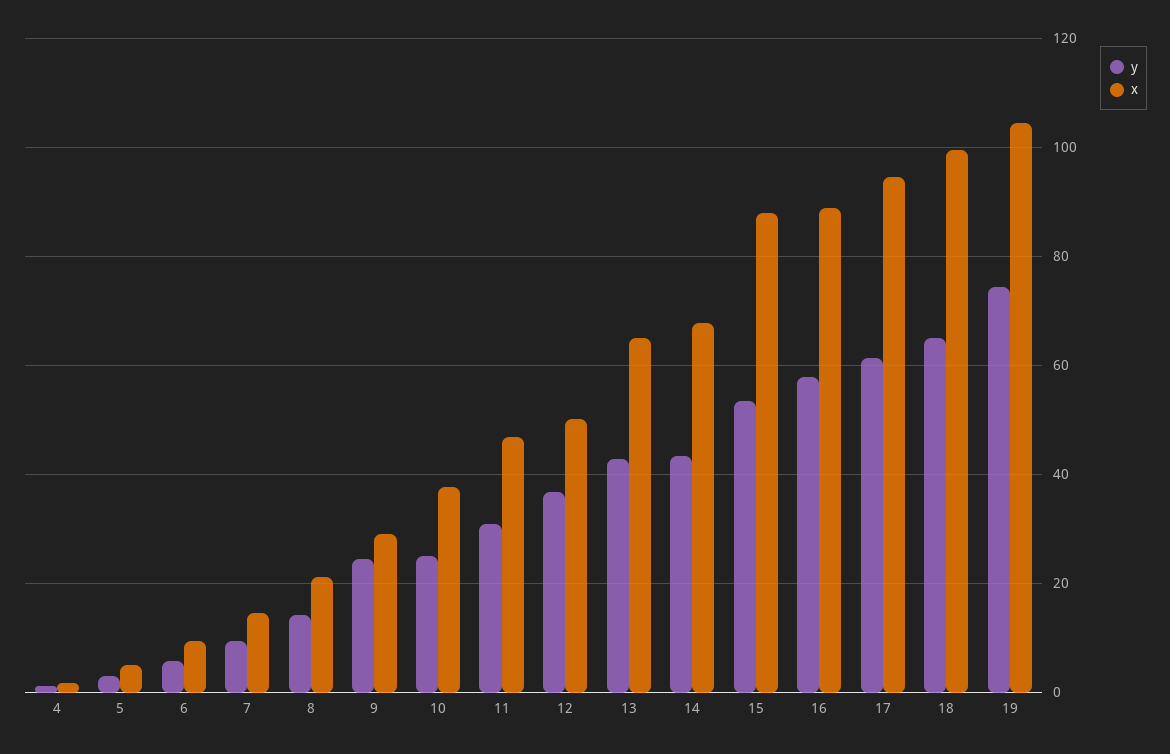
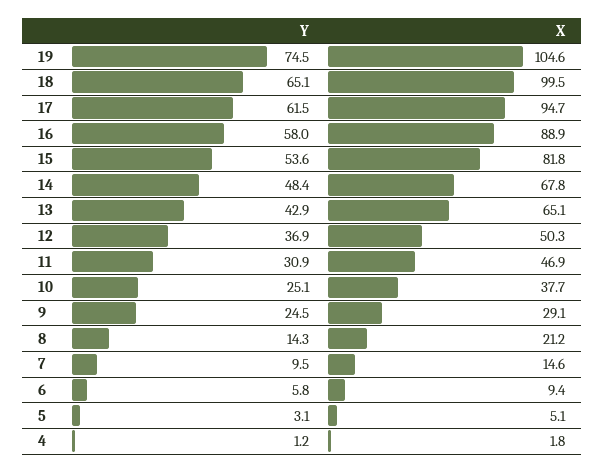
y, 14: 44 -> 48.4
x, 15: 88 -> 81.8

